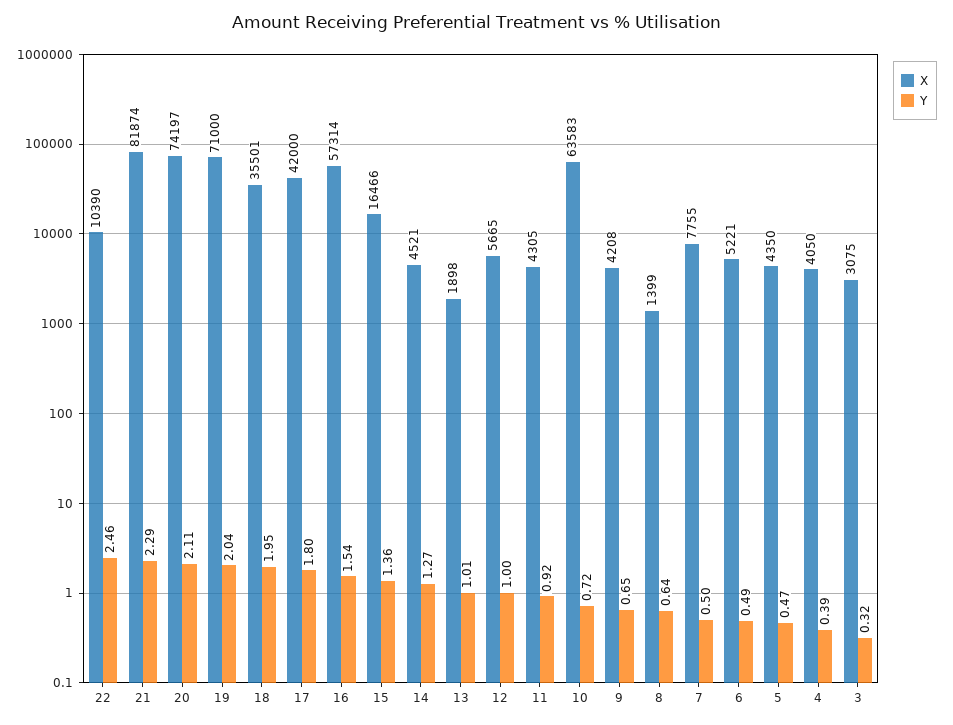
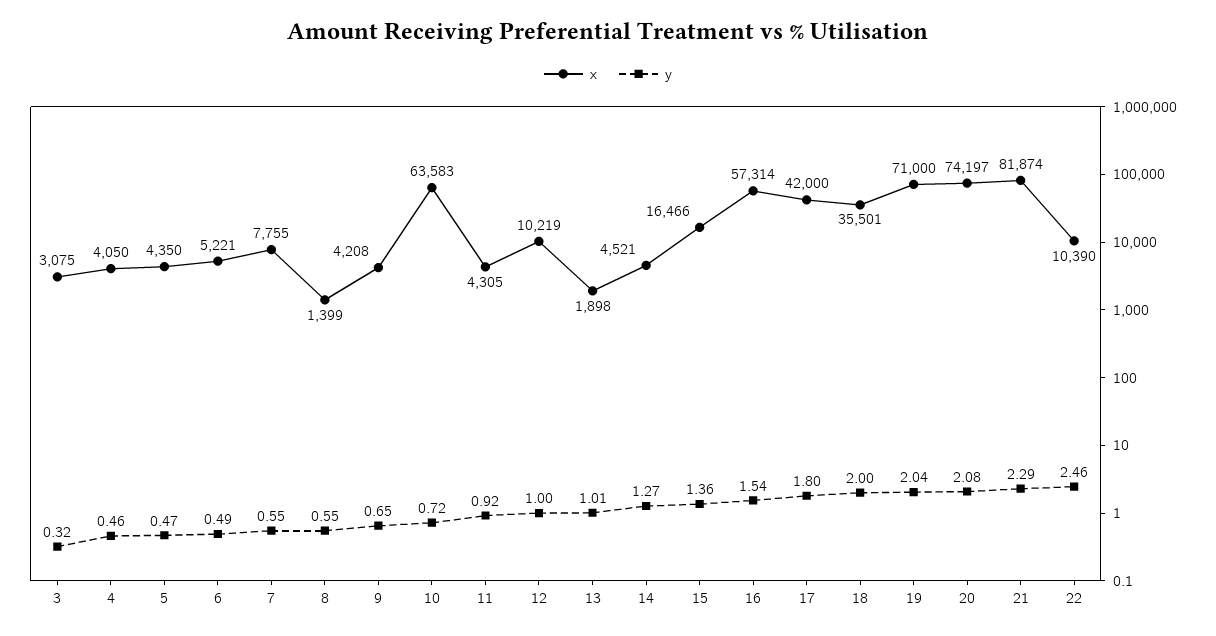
Y, 20: 2.11 -> 2.08
Y, 18: 1.95 -> 2
X, 12: 5665 -> 10219
Y, 8: 0.64 -> 0.55
Y, 7: 0.5 -> 0.55
Y, 4: 0.39 -> 0.46

